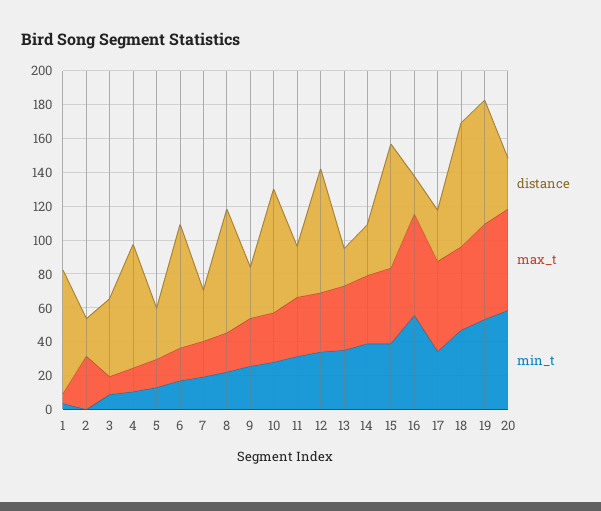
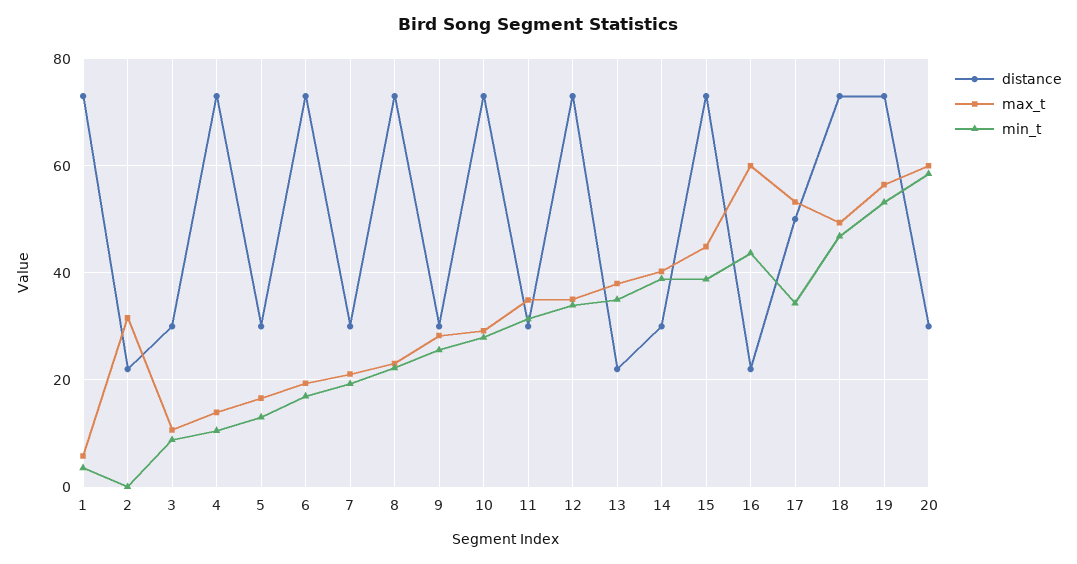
distance, 3: 45 -> 30
min_t, 16: 55 -> 44
distance, 17: 30 -> 50

